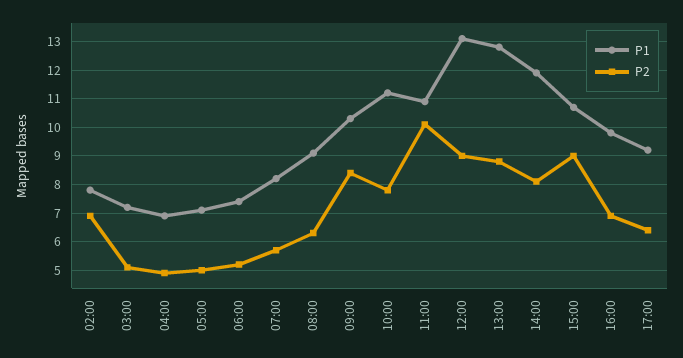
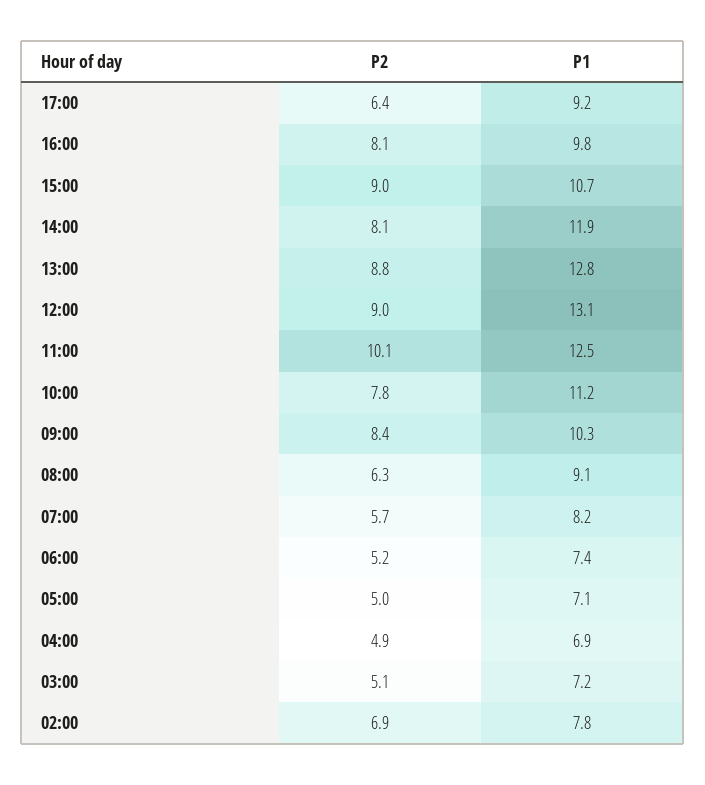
P1, 11:00: 11 -> 12.5
P2, 16:00: 7 -> 8.1

